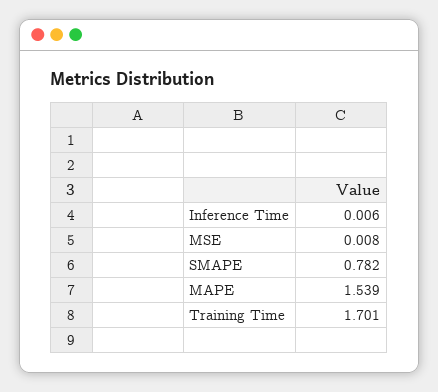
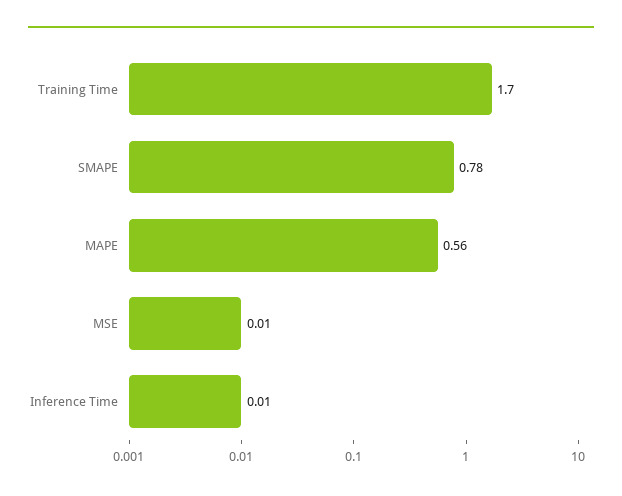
MAPE: 1.539 -> 0.56

